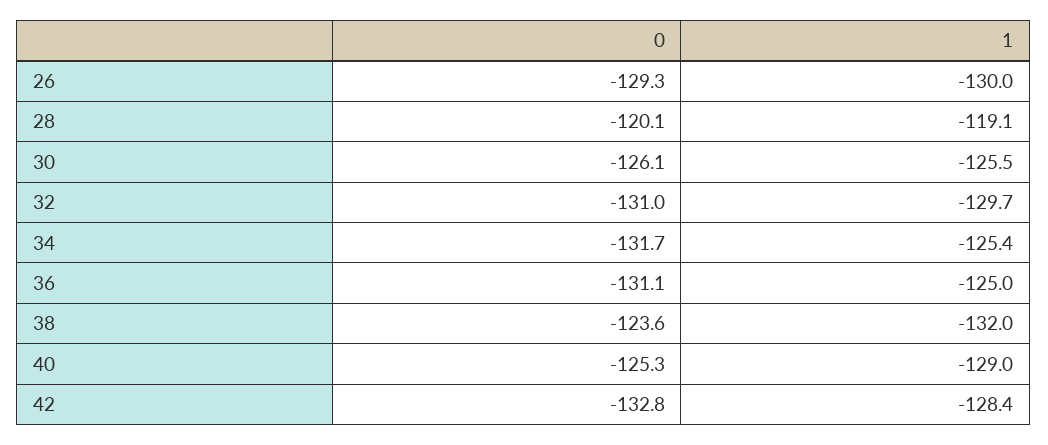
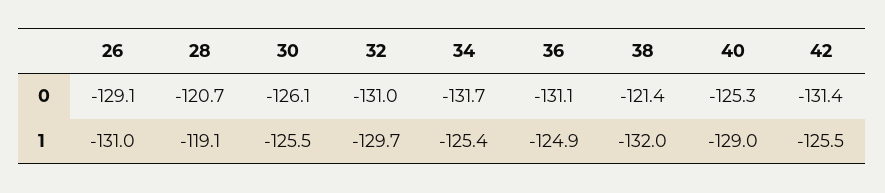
0, 26: -129.3 -> -129.1
1, 26: -130 -> -131
0, 28: -120.1 -> -120.7
1, 36: -125 -> -124.9
0, 38: -123.6 -> -121.4
0, 42: -132.8 -> -131.4
1, 42: -128.4 -> -125.5

